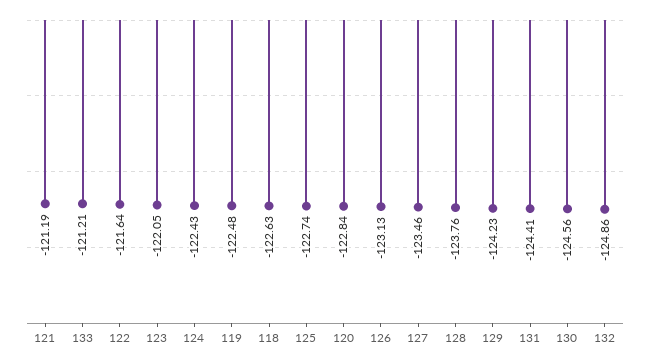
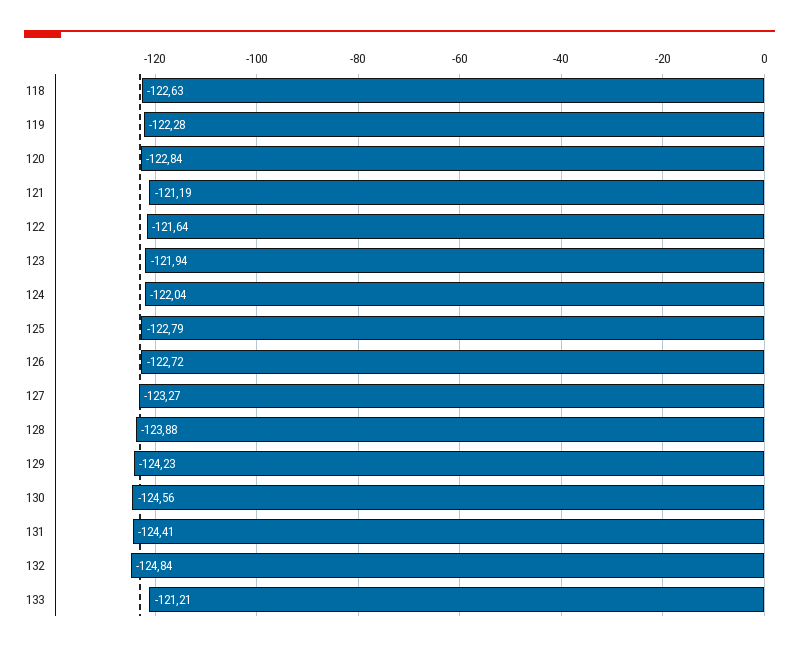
123: -122.05 -> -121.94
124: -122.43 -> -122.04
119: -122.48 -> -122.28
125: -122.74 -> -122.79
126: -123.13 -> -122.72
127: -123.46 -> -123.27
128: -123.76 -> -123.88
132: -124.86 -> -124.84

